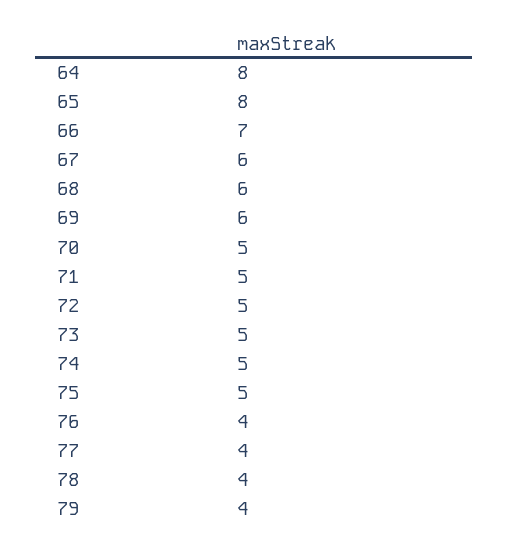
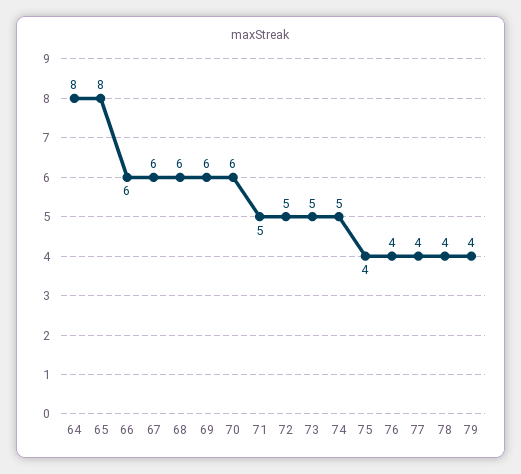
66: 7 -> 6
70: 5 -> 6
75: 5 -> 4

